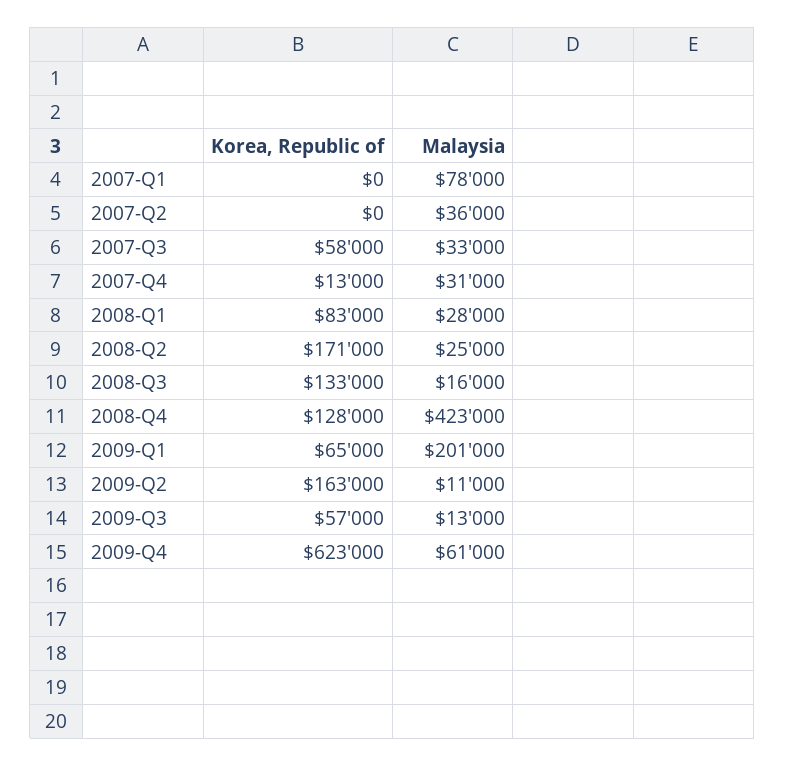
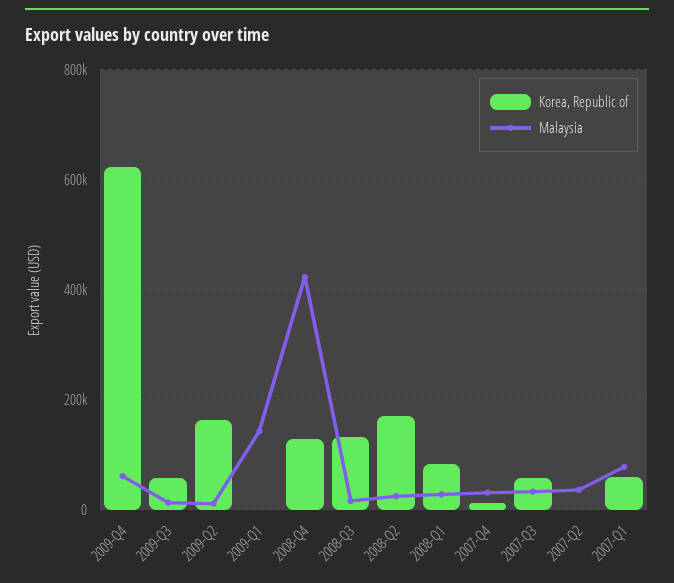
Korea, Republic of, 2007-Q1: 0 -> 60000
Korea, Republic of, 2009-Q1: 65000 -> 0
Malaysia, 2009-Q1: 201000 -> 140000

